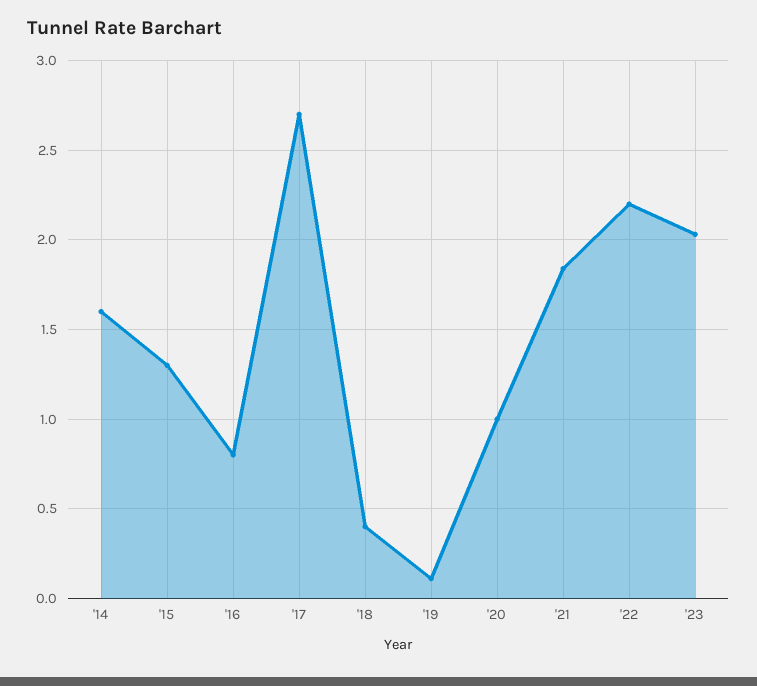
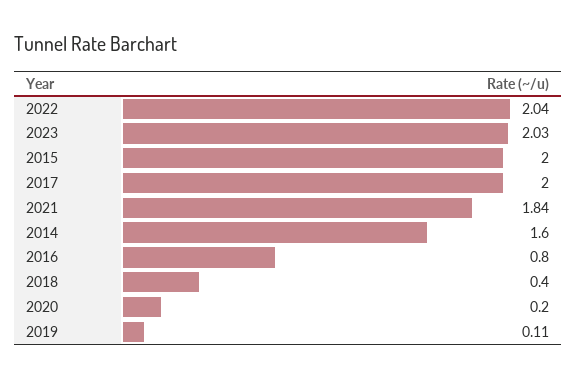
'15: 1.3 -> 2
'17: 2.7 -> 2
'20: 1 -> 0.2
'22: 2.2 -> 2.04

